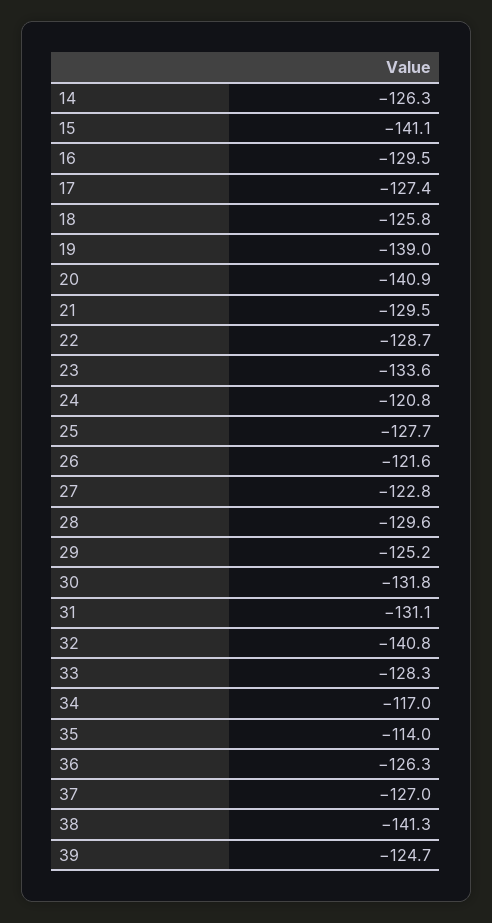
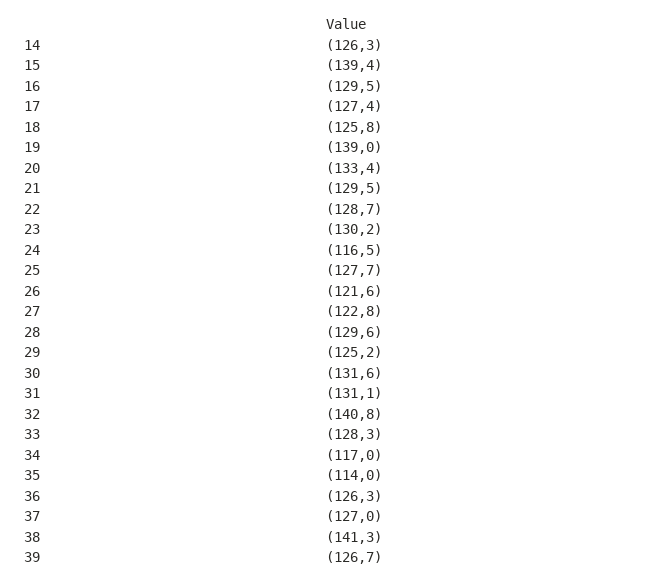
15: -141.1 -> -139.4
20: -140.9 -> -133.4
23: -133.6 -> -130.2
24: -120.8 -> -116.5
30: -131.8 -> -131.6
39: -124.7 -> -126.7

